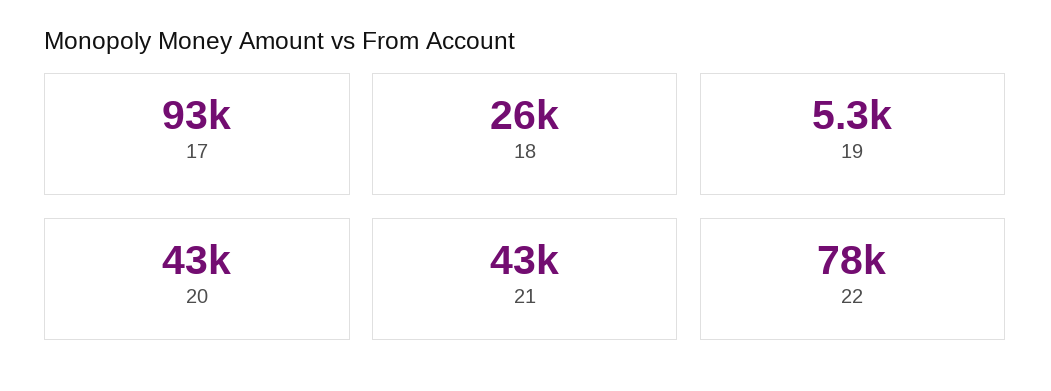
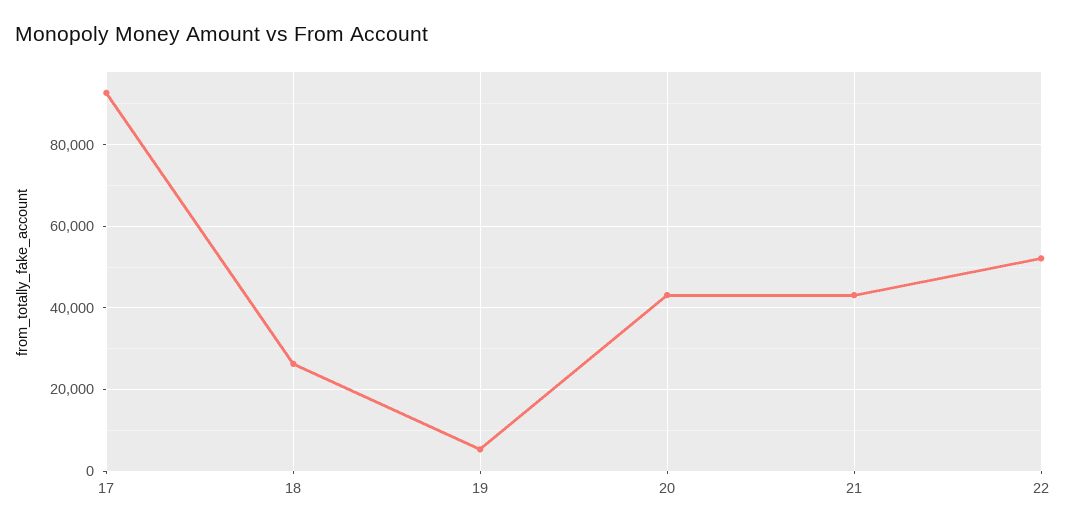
22: 78000 -> 52000

